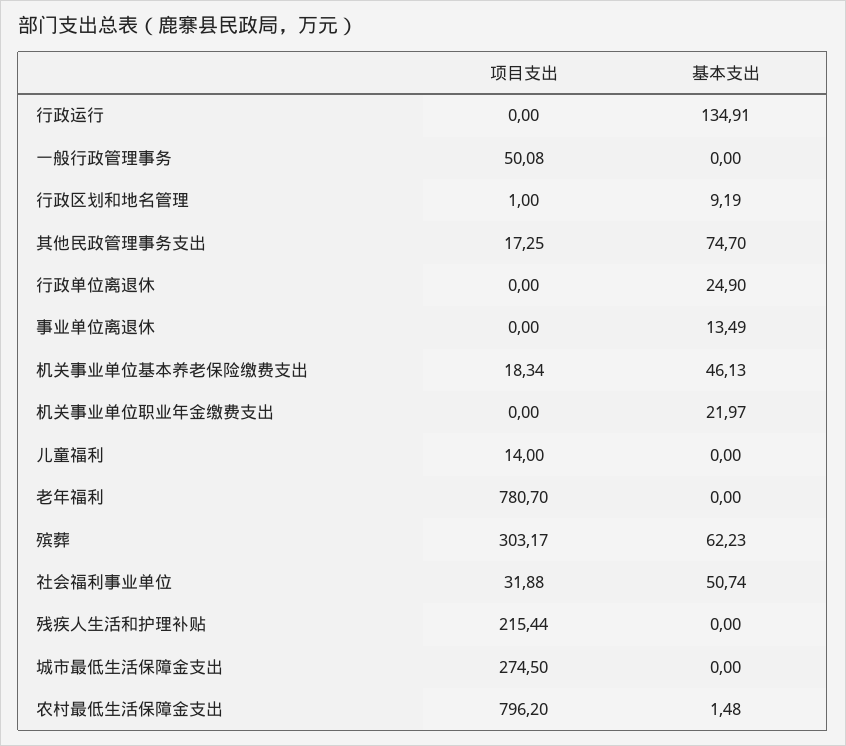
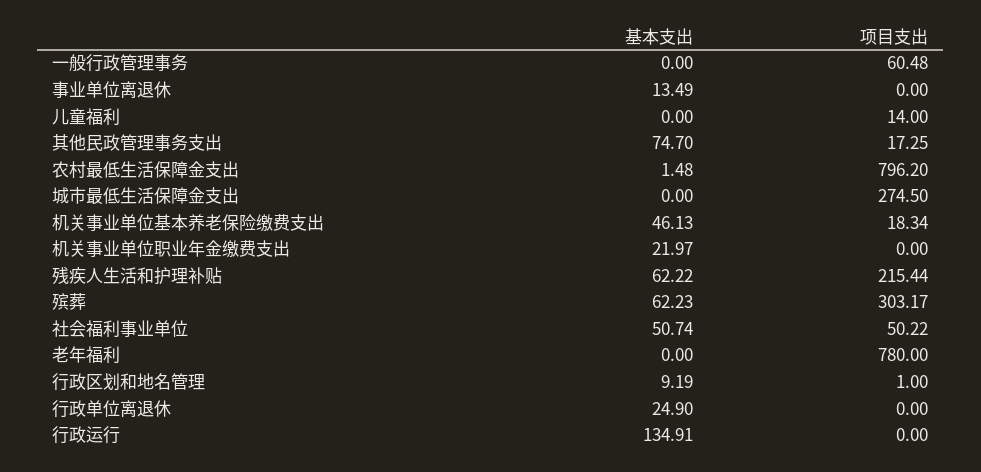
项目支出, 一般行政管理事务: 50.08 -> 60.48
项目支出, 老年福利: 780.7 -> 780
项目支出, 社会福利事业单位: 31.88 -> 50.22
基本支出, 残疾人生活和护理补贴: 0 -> 62.22

